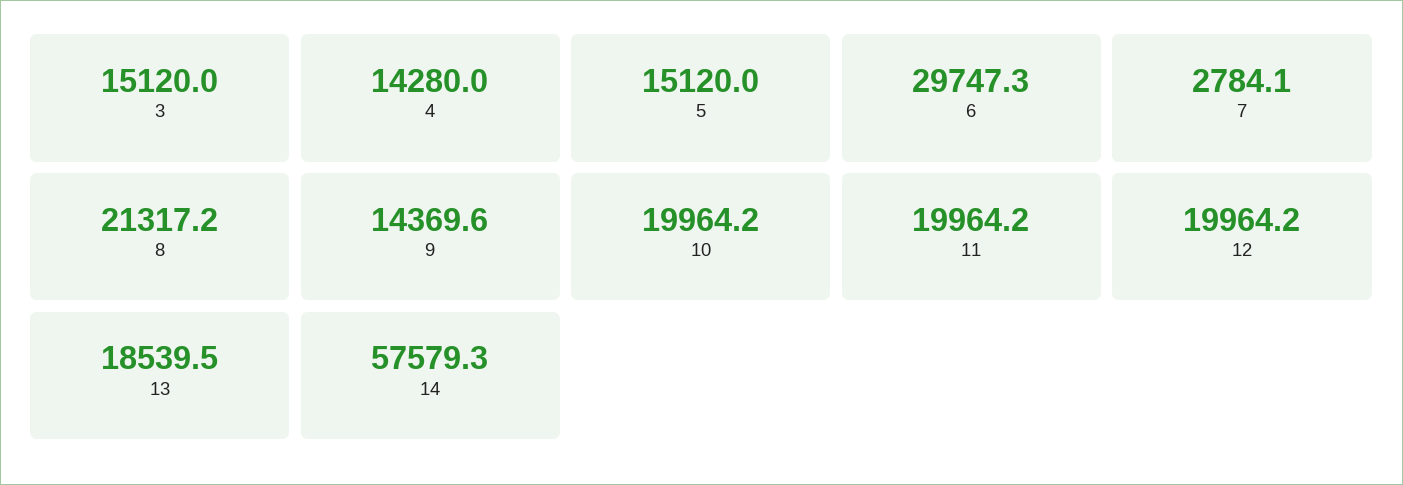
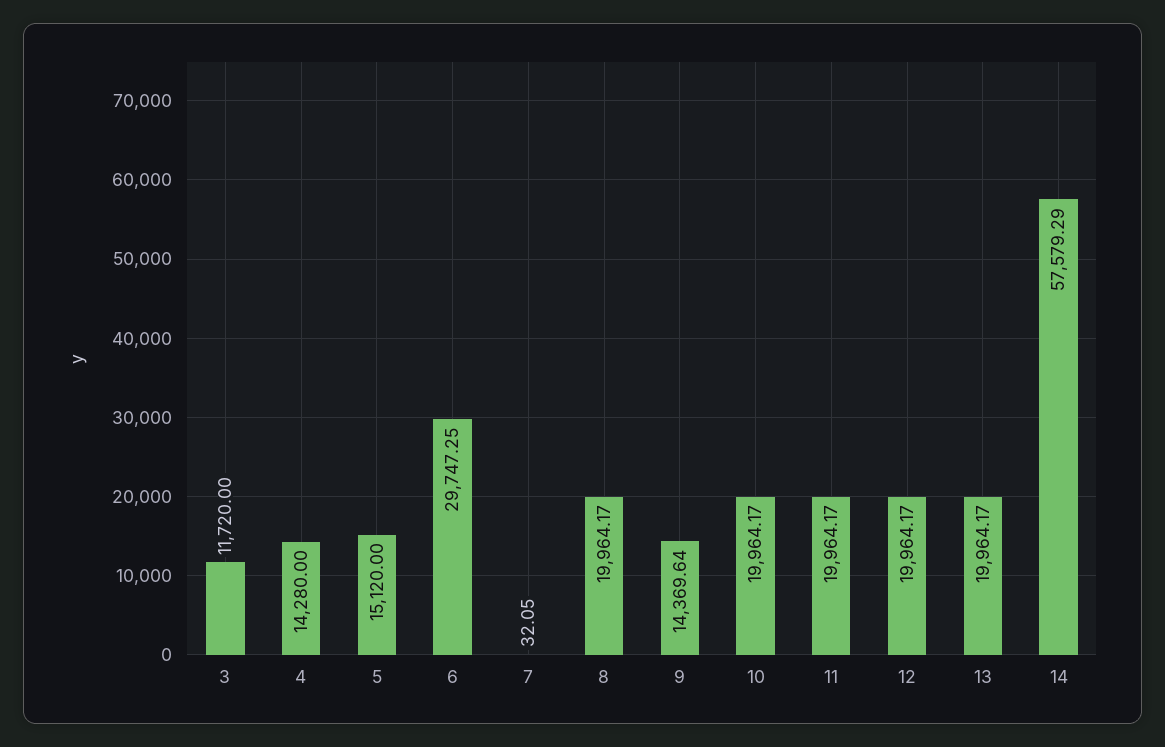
3: 15120 -> 11720
7: 2784.1 -> 32.05
8: 21317.2 -> 19964.17
13: 18539.5 -> 19964.17

